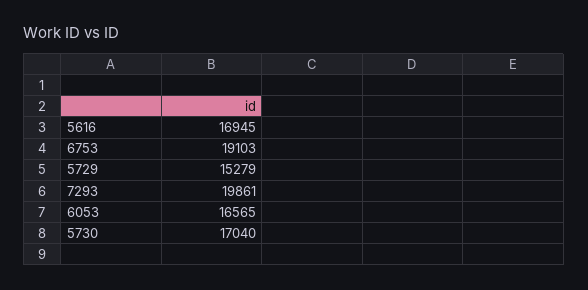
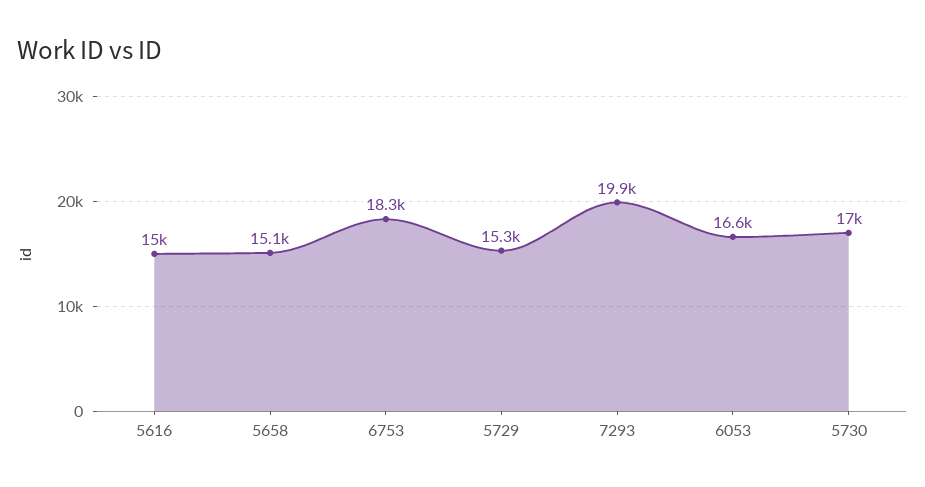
5616: 16945 -> 15000
6753: 19103 -> 18300
5658: none -> 15100

